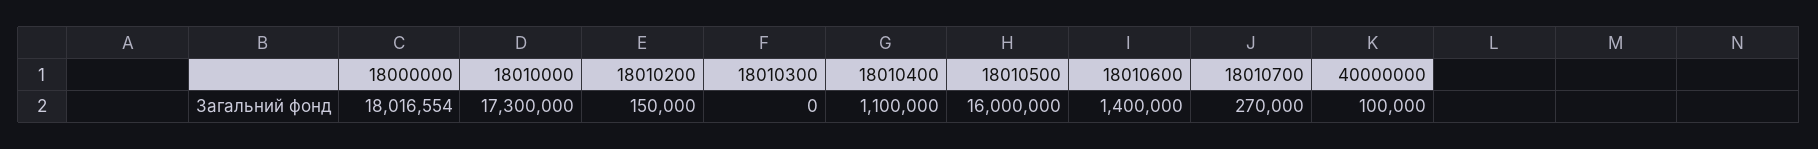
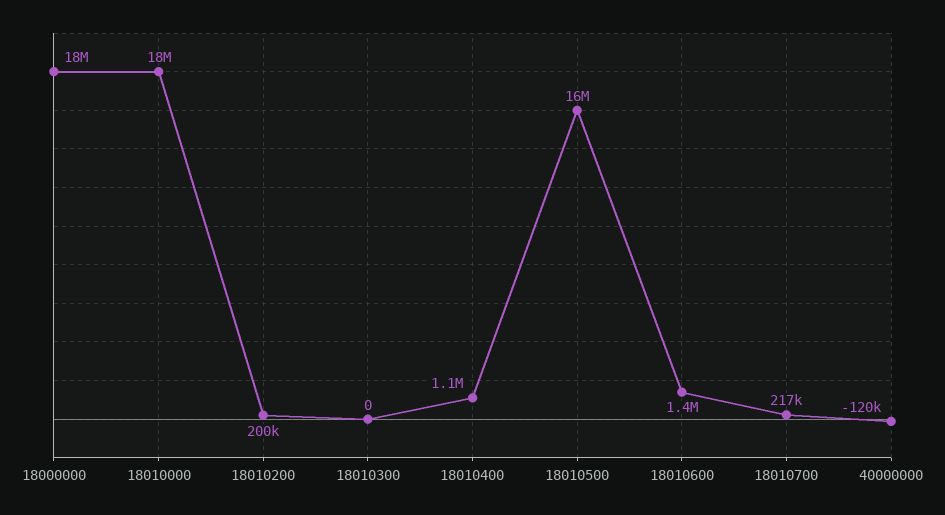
18010000: 17300000 -> 18000000
18010200: 150000 -> 200000
18010700: 270000 -> 217000
40000000: 100000 -> -120000

